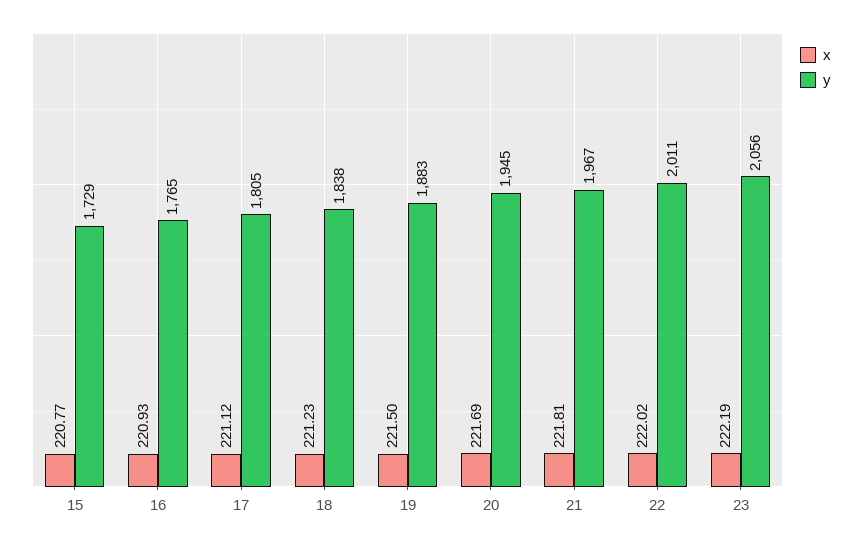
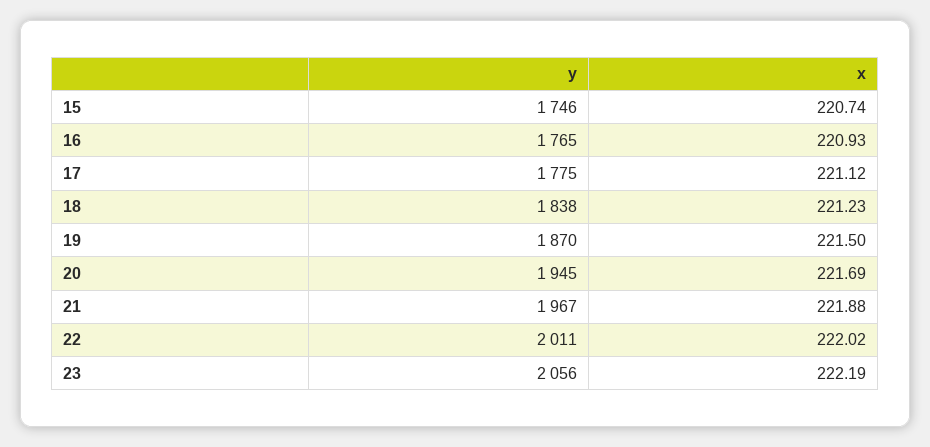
x, 15: 220.77 -> 220.74
y, 15: 1729 -> 1746
y, 17: 1805 -> 1775
y, 19: 1883 -> 1870
x, 21: 221.81 -> 221.88

